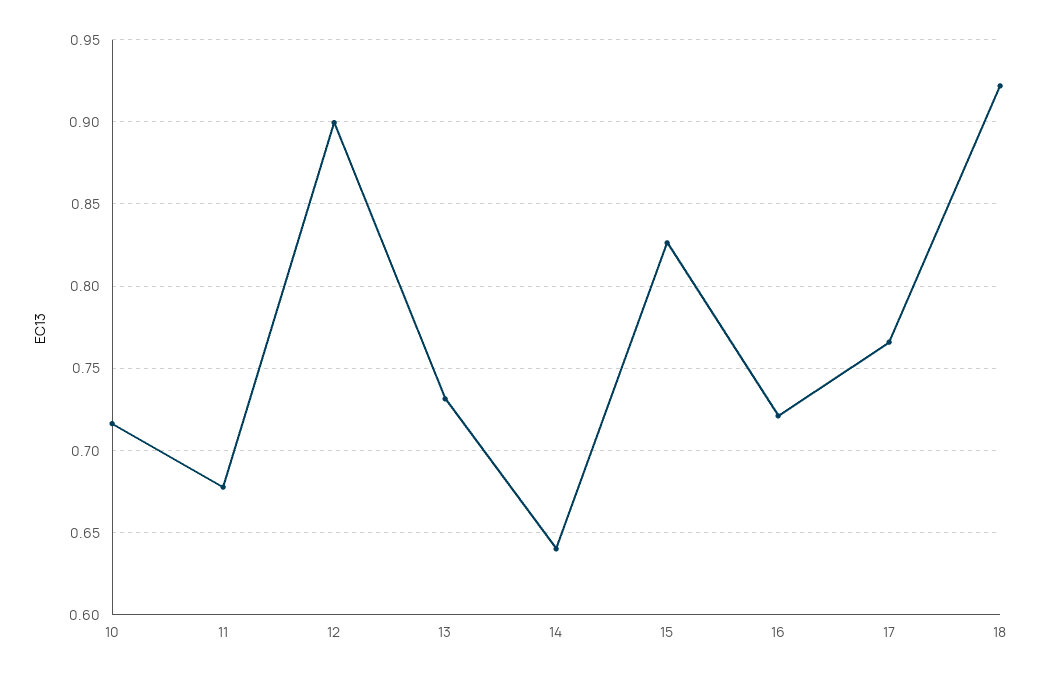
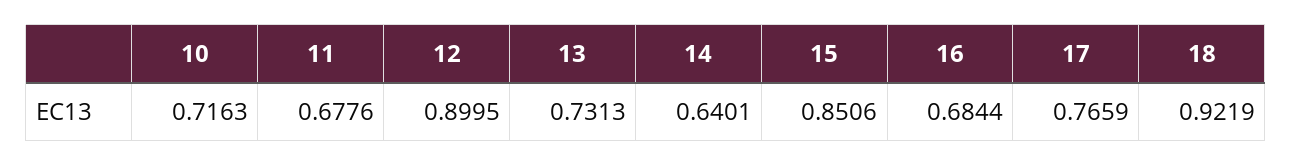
15: 0.825 -> 0.8506
16: 0.72 -> 0.6844

